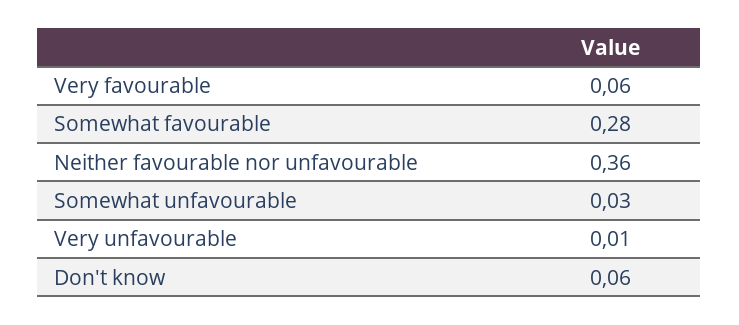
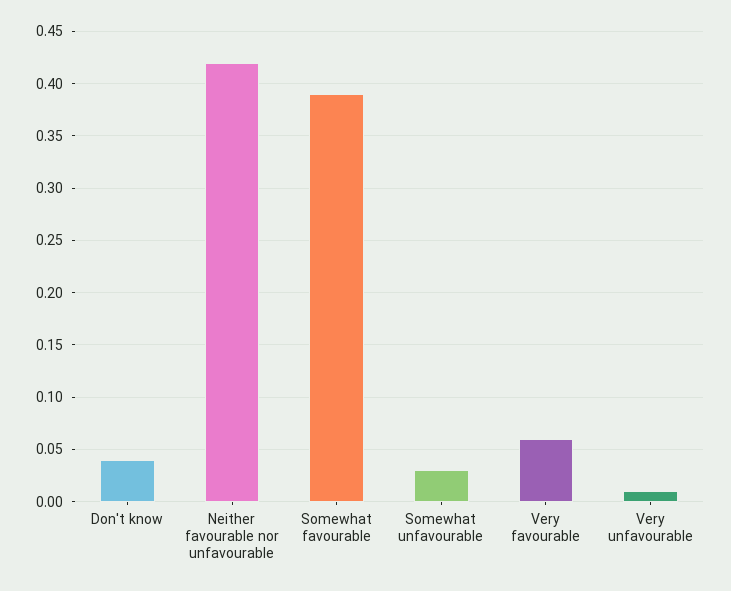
Somewhat favourable: 0.28 -> 0.39
Neither favourable nor unfavourable: 0.36 -> 0.42
Don't know: 0.06 -> 0.04

